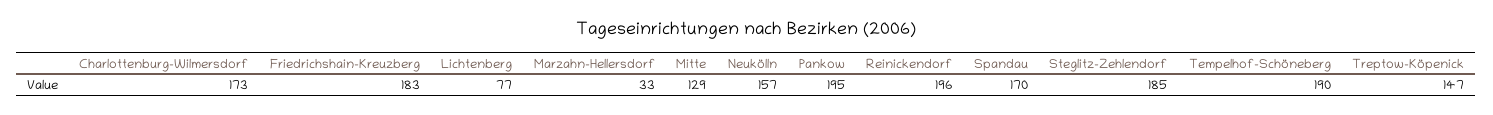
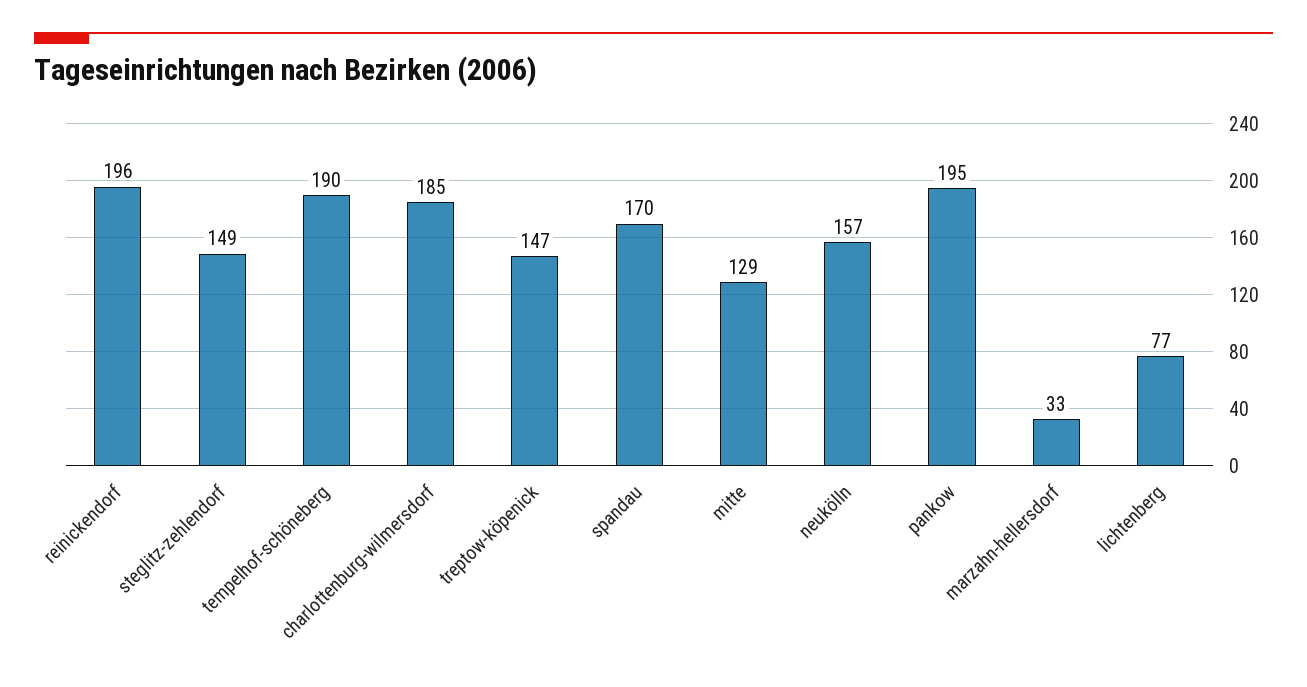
Charlottenburg-Wilmersdorf: 173 -> 185
Friedrichshain-Kreuzberg: 183 -> none
Steglitz-Zehlendorf: 185 -> 149

